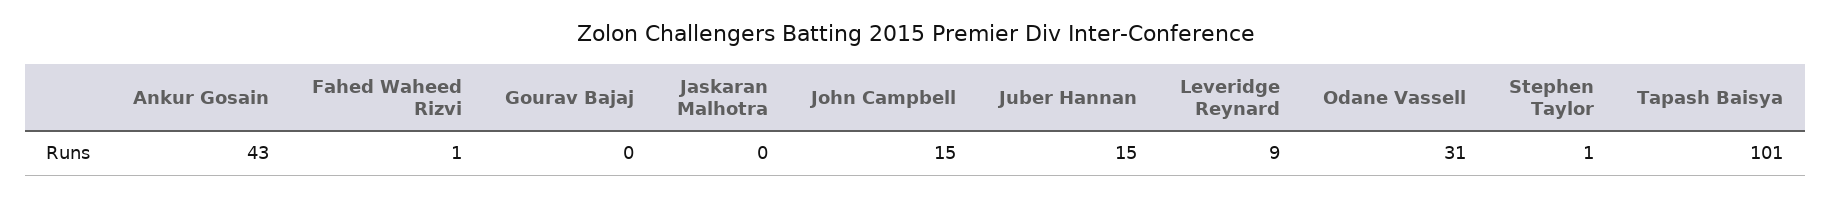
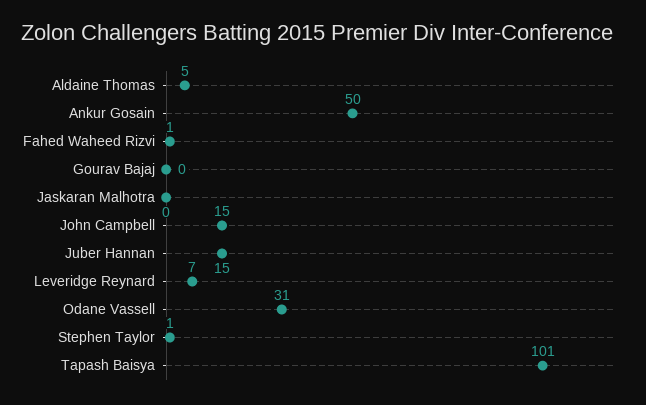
Ankur Gosain: 43 -> 50
Leveridge Reynard: 9 -> 7
Aldaine Thomas: none -> 5

